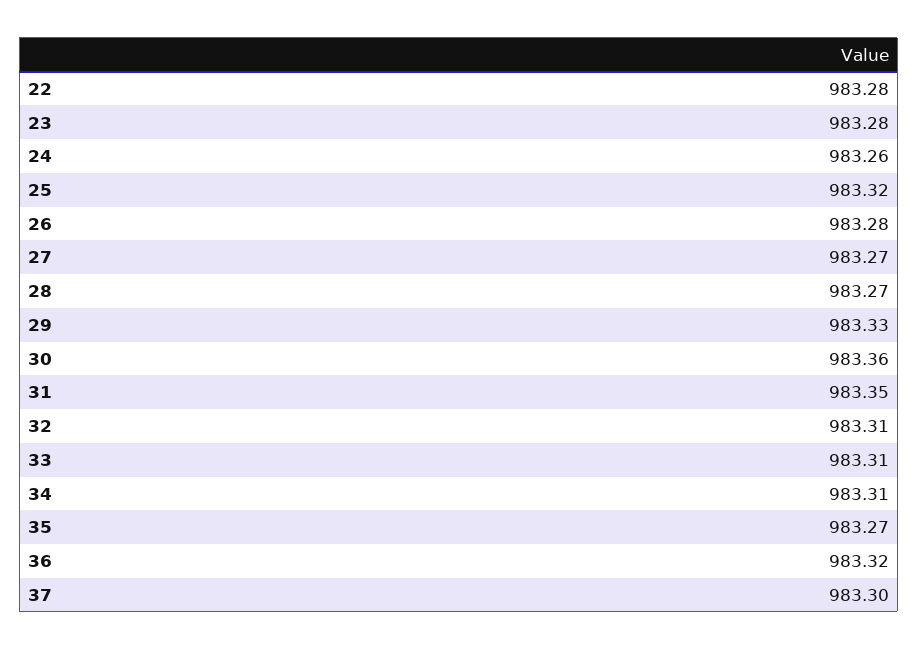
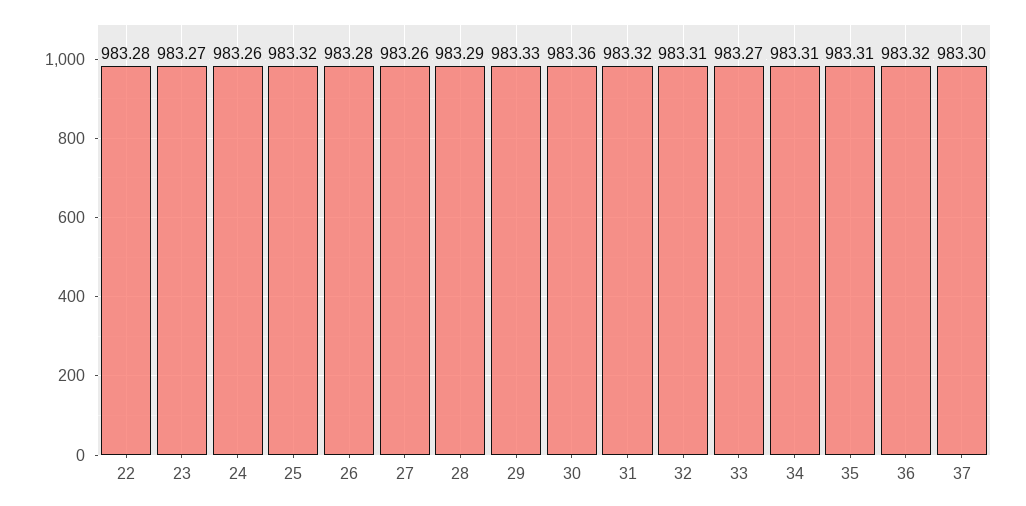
23: 983.28 -> 983.27
27: 983.27 -> 983.26
28: 983.27 -> 983.29
31: 983.35 -> 983.32
33: 983.31 -> 983.27
35: 983.27 -> 983.31

